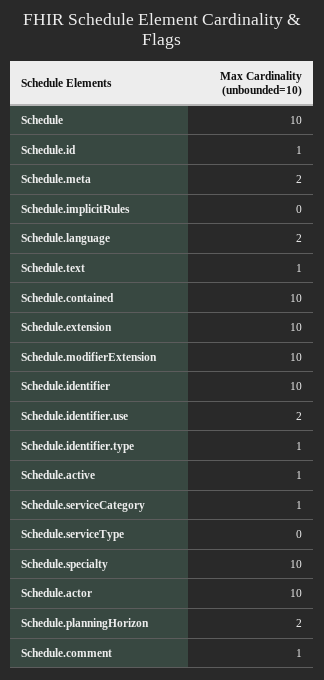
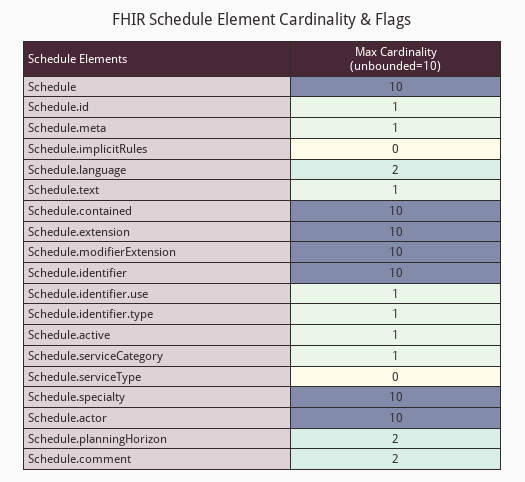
Schedule.meta: 2 -> 1
Schedule.identifier.use: 2 -> 1
Schedule.comment: 1 -> 2

